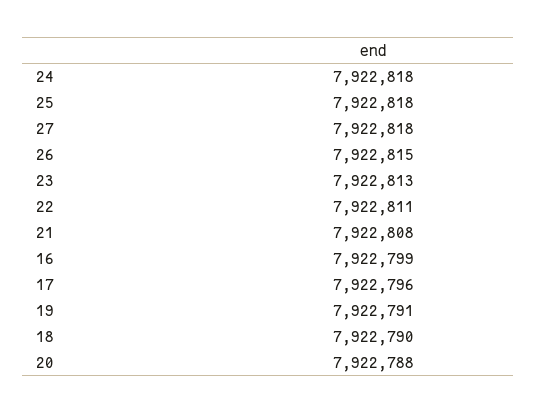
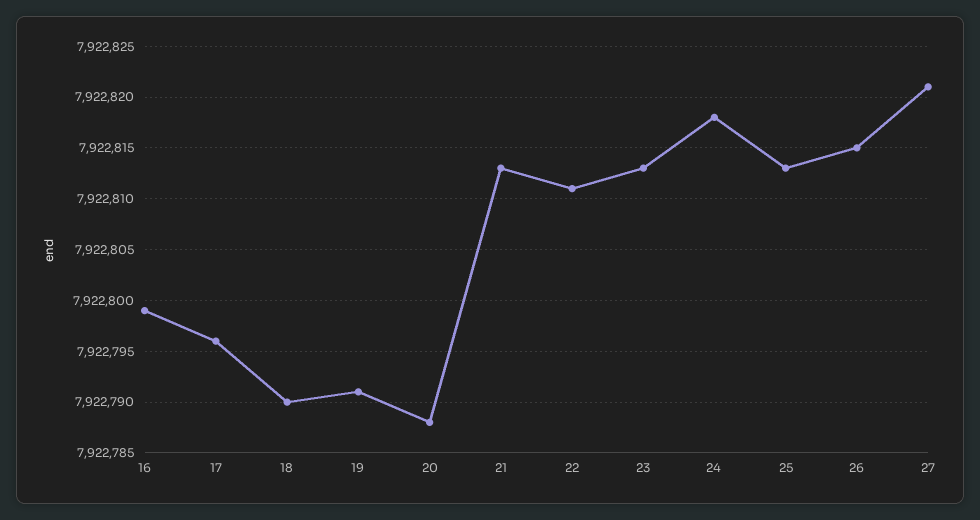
25: 7922818 -> 7922813
27: 7922818 -> 7922821
21: 7922808 -> 7922813

